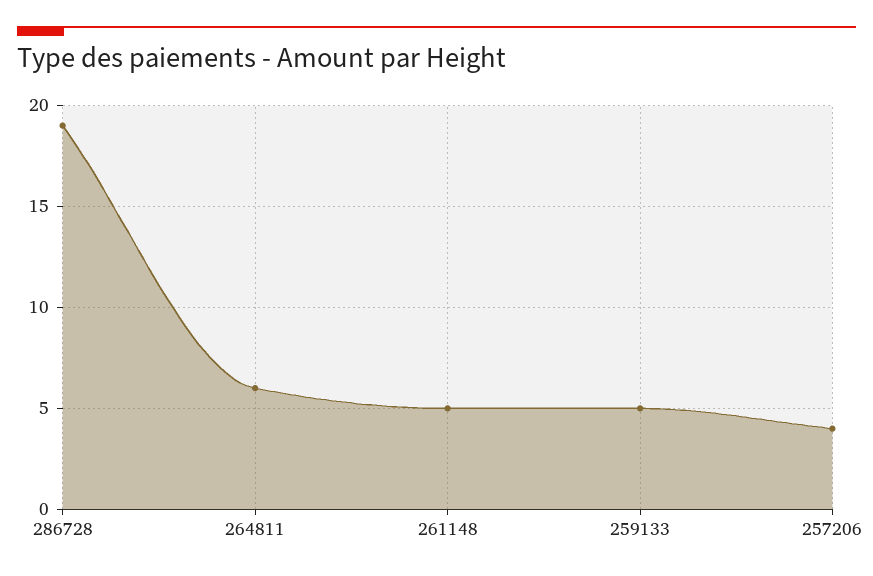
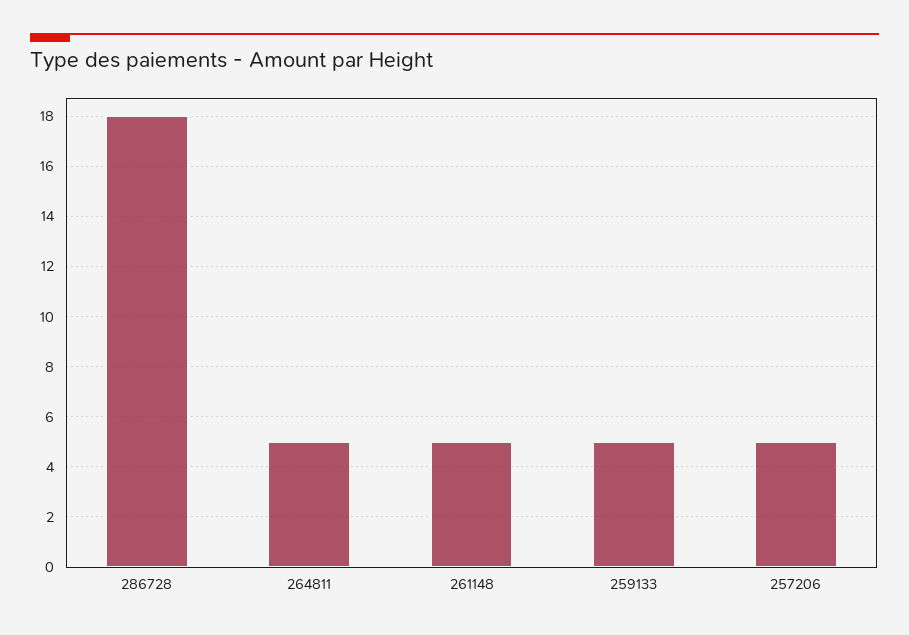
286728: 19 -> 18
264811: 6 -> 5
257206: 4 -> 5

